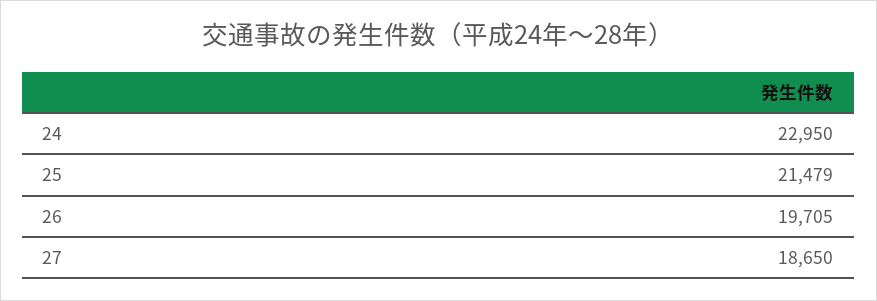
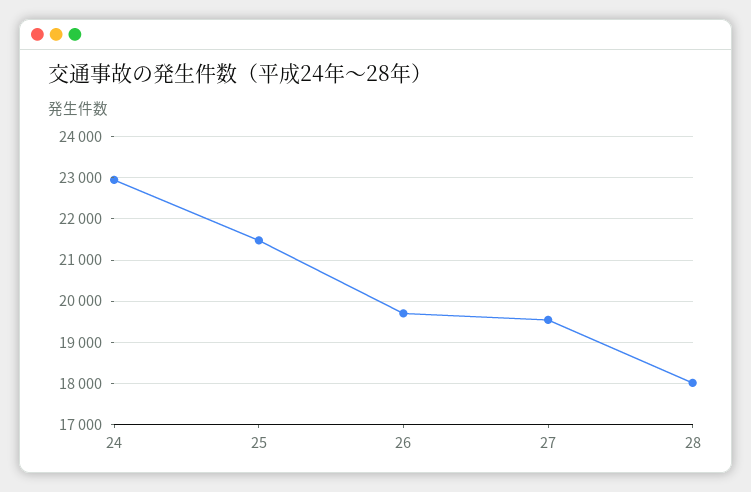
27: 18650 -> 19600
28: none -> 18000

